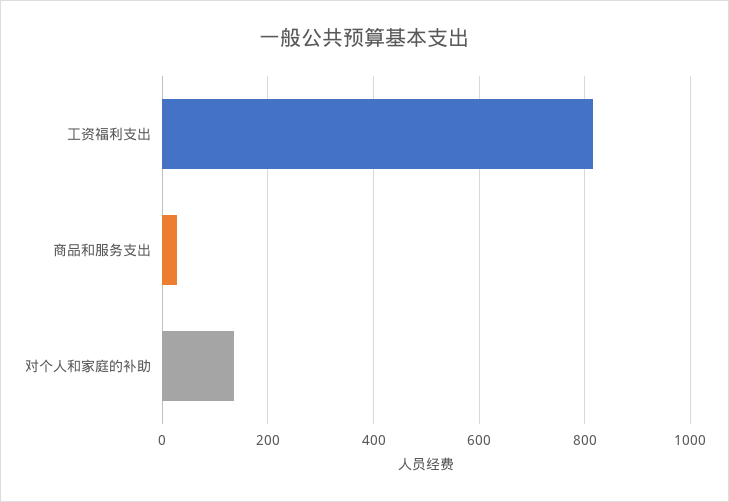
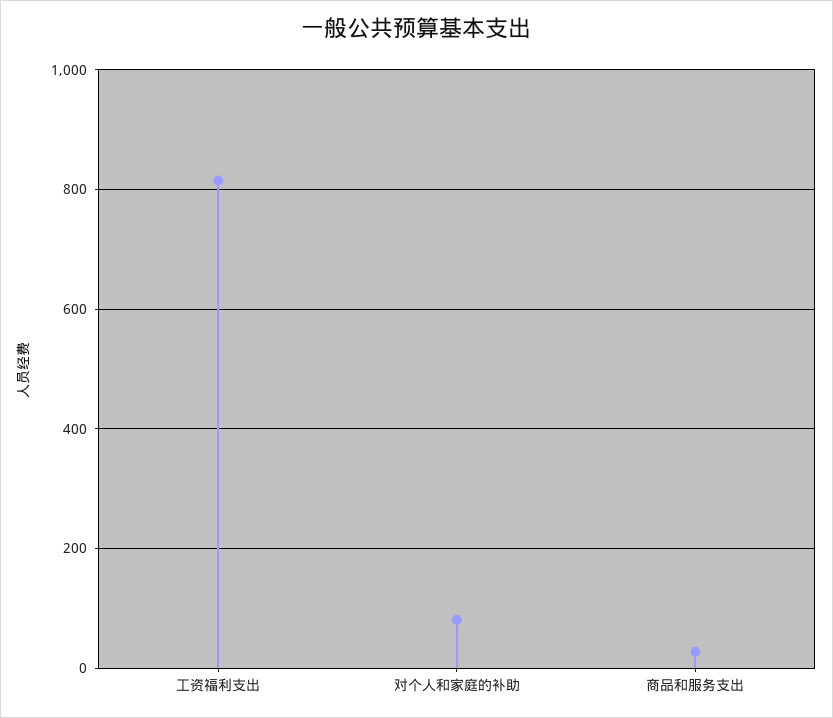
对个人和家庭的补助: 140 -> 80

